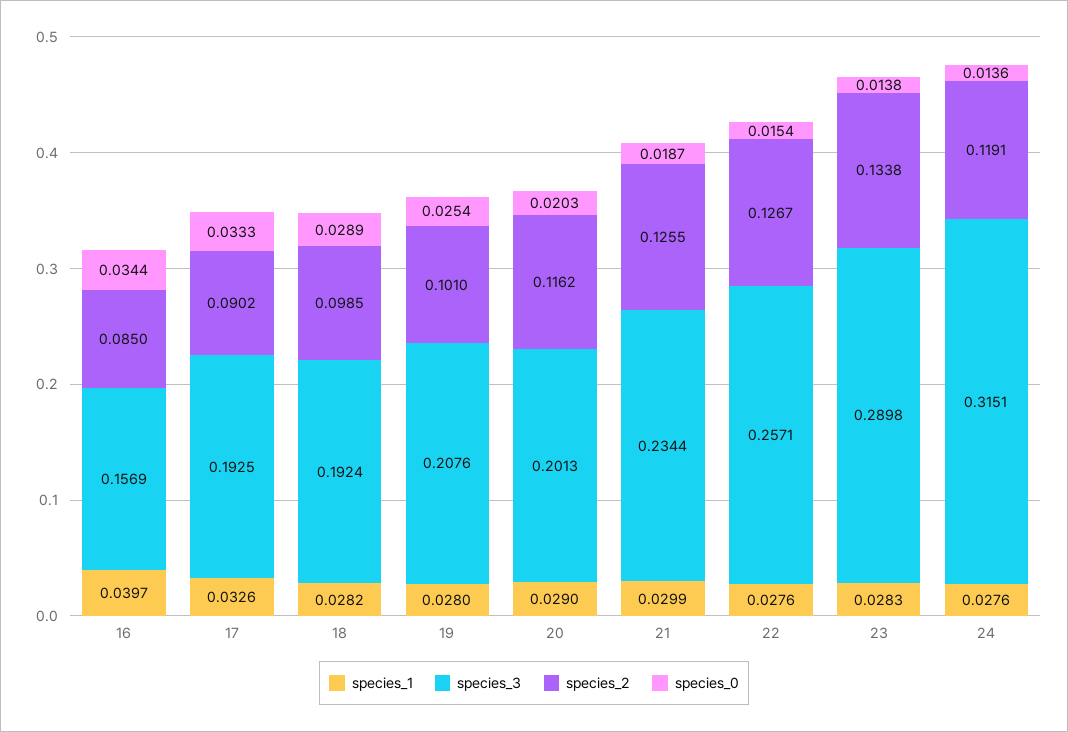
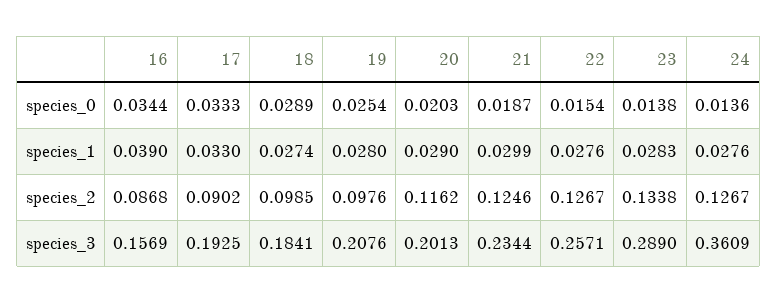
species_1, 16: 0.0397 -> 0.039
species_2, 16: 0.085 -> 0.0868
species_1, 17: 0.0326 -> 0.033
species_1, 18: 0.0282 -> 0.0274
species_3, 18: 0.1924 -> 0.1841
species_2, 19: 0.101 -> 0.0976
species_2, 21: 0.1255 -> 0.1246
species_3, 23: 0.2898 -> 0.289
species_3, 24: 0.3151 -> 0.3609
species_2, 24: 0.1191 -> 0.1267

